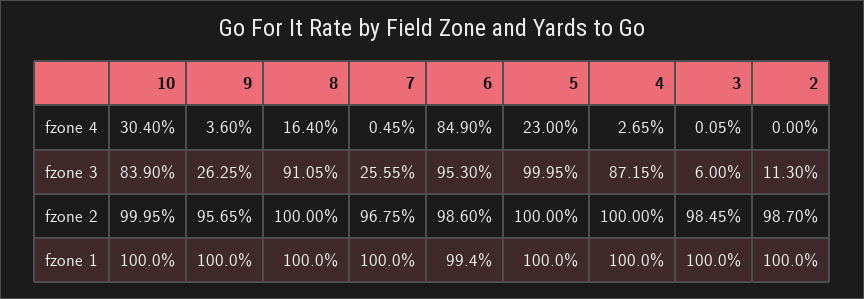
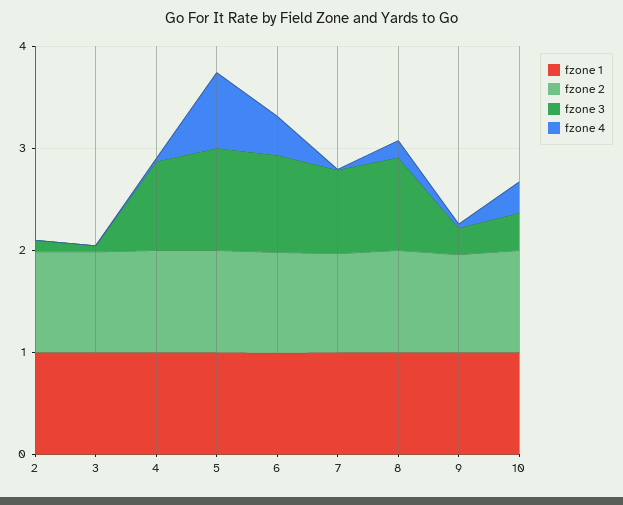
fzone 4, 6: 0.849 -> 0.4
fzone 4, 5: 0.23 -> 0.8
fzone 3, 10: 0.839 -> 0.4
fzone 3, 7: 0.2555 -> 0.8

